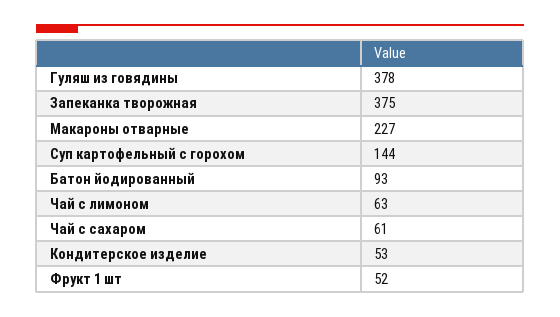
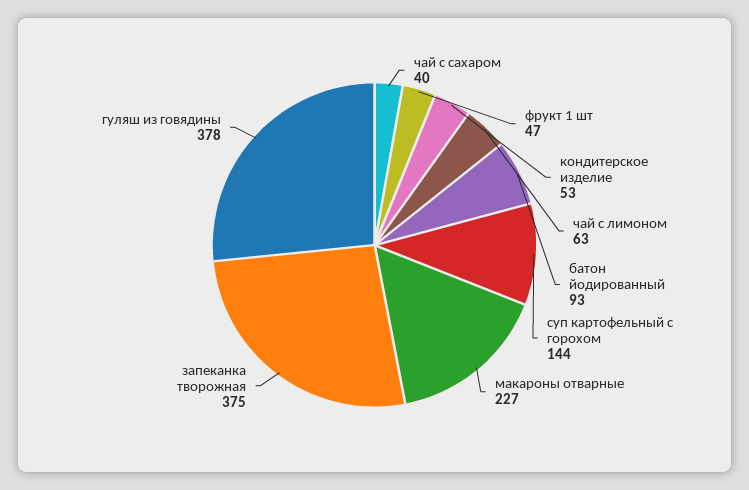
Чай с сахаром: 61 -> 40
Фрукт 1 шт: 52 -> 47

